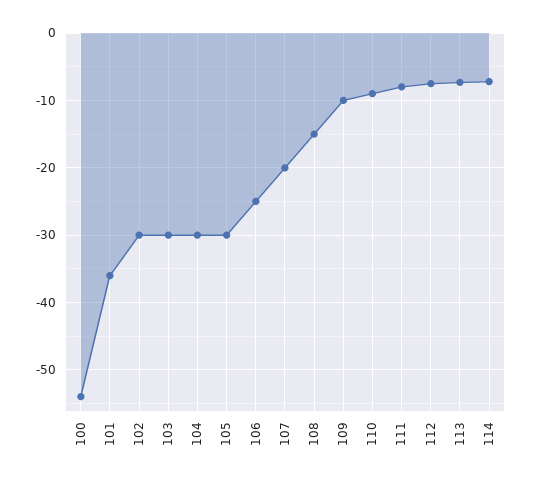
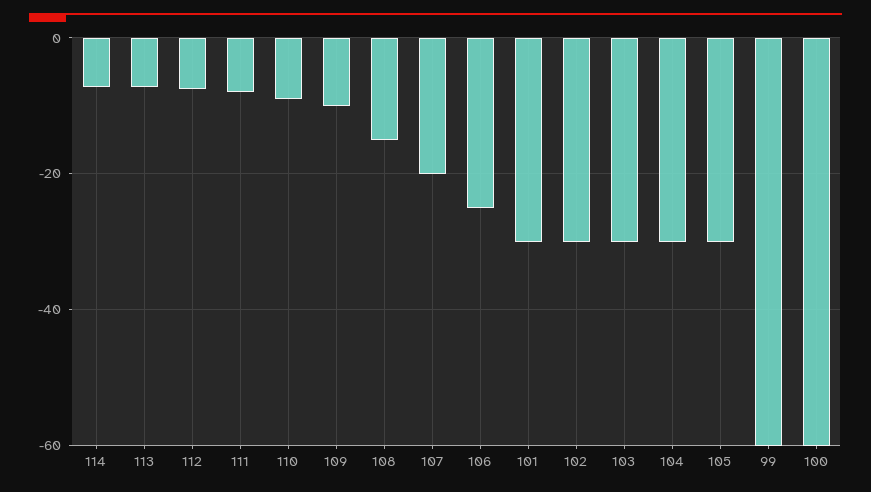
100: -54 -> -60
101: -36 -> -30
99: none -> -60

